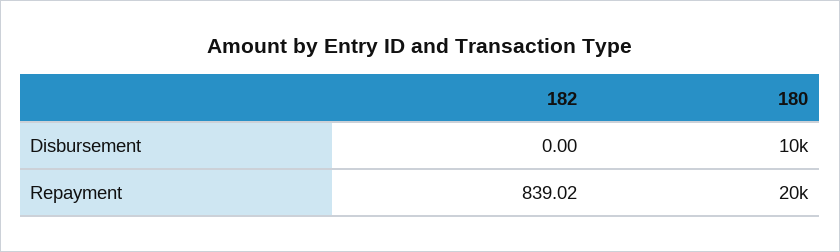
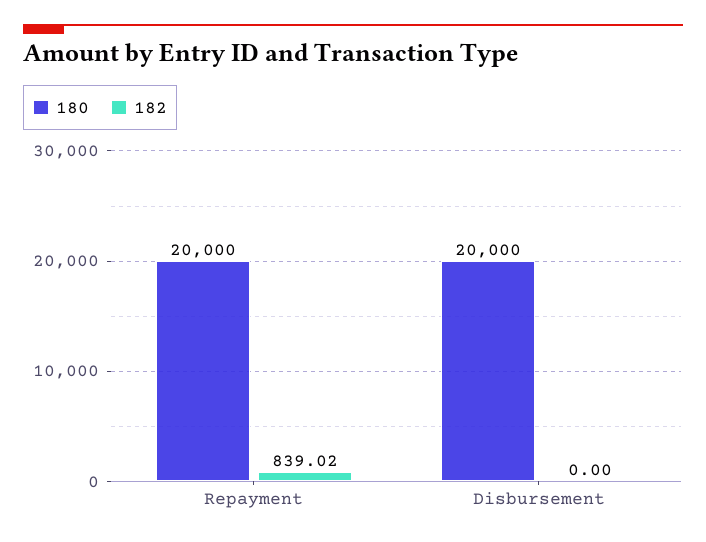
180, Disbursement: 10000 -> 20000

